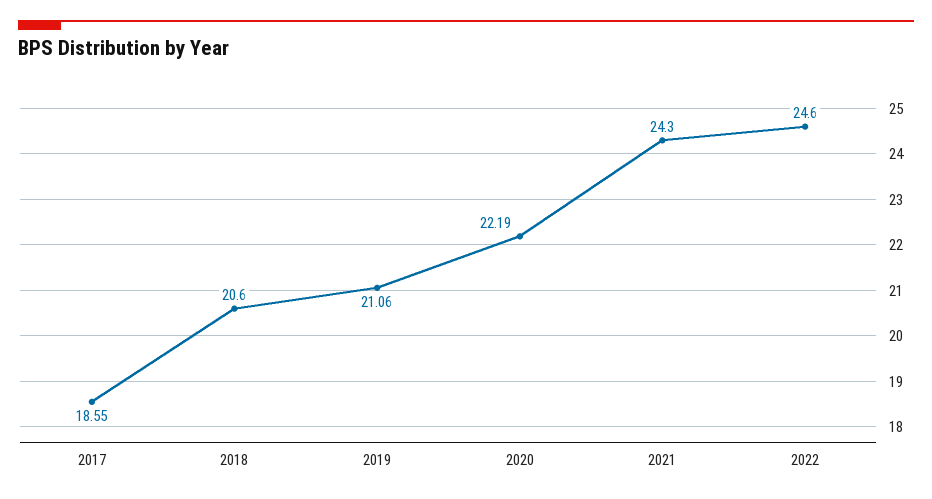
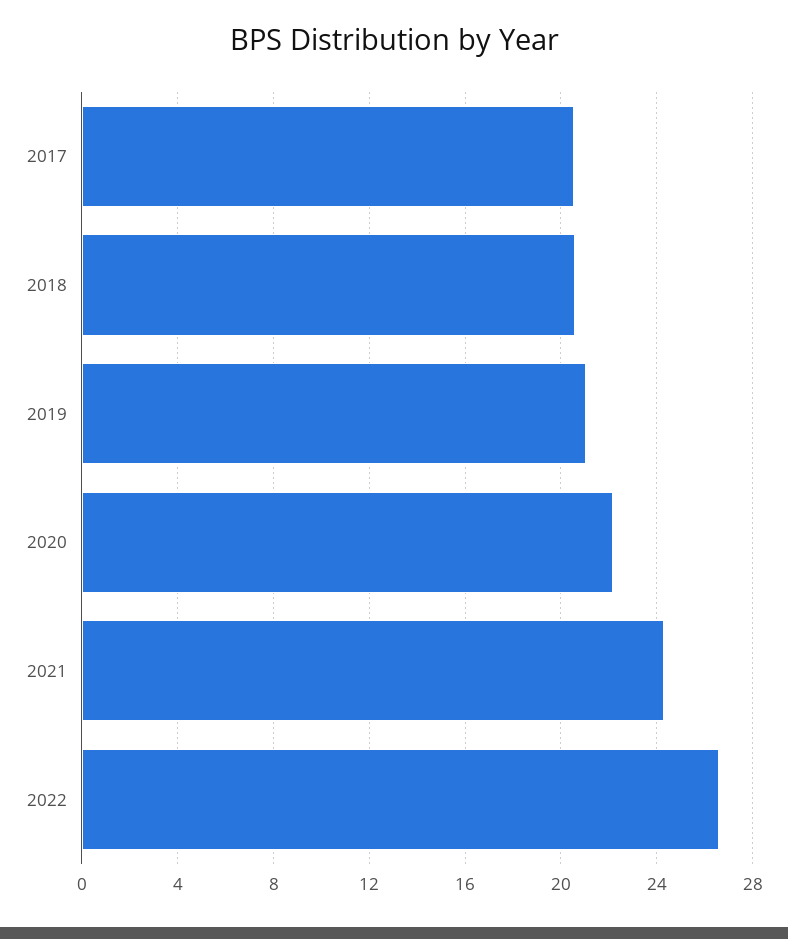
2017: 18.55 -> 20.5
2022: 24.6 -> 26.5

